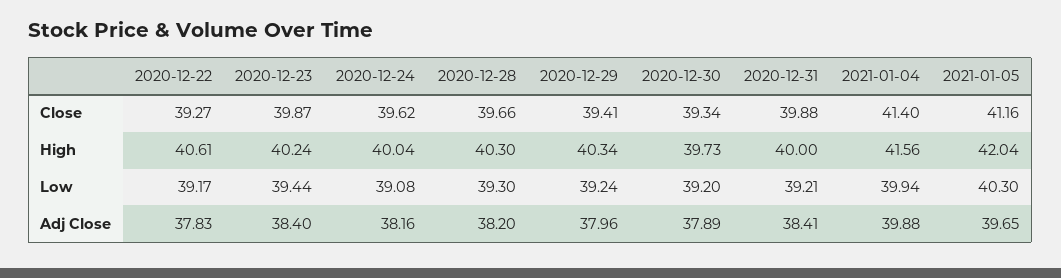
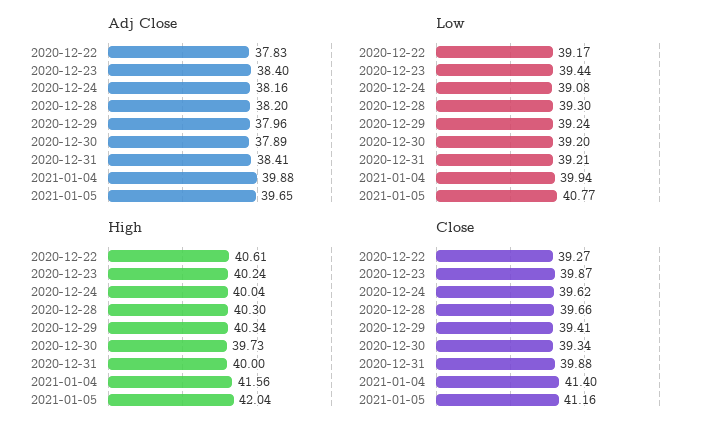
Low, 2021-01-05: 40.3 -> 40.77

